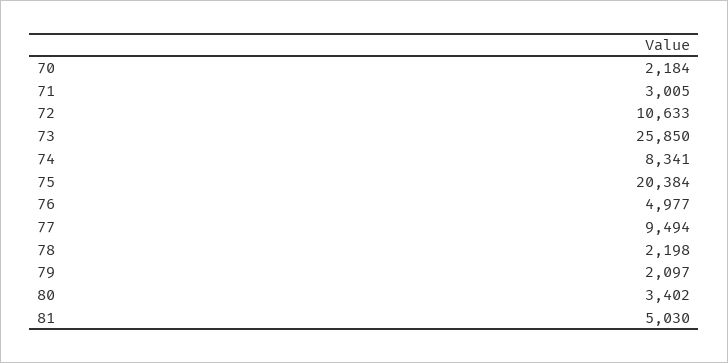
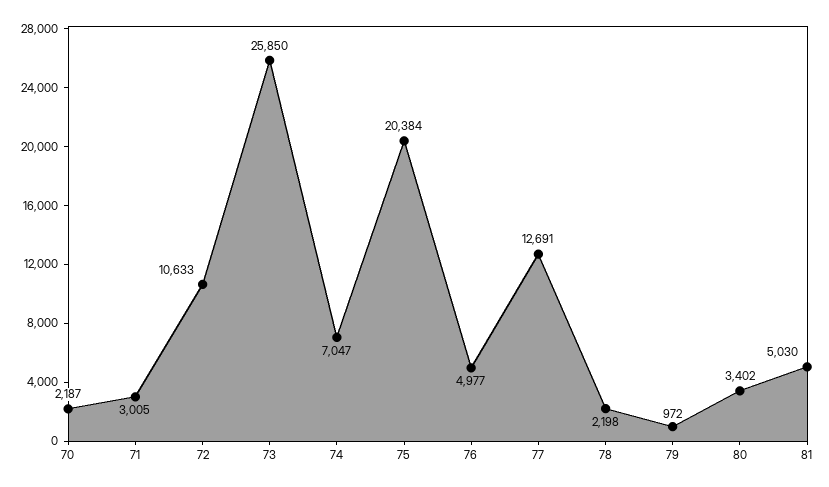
70: 2184 -> 2187
74: 8341 -> 7047
77: 9494 -> 12691
79: 2097 -> 972

